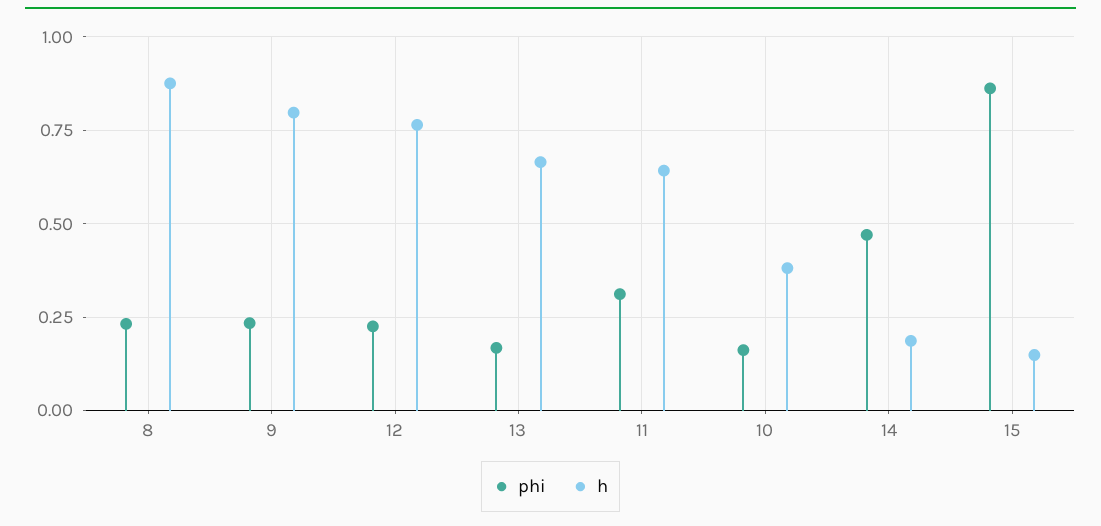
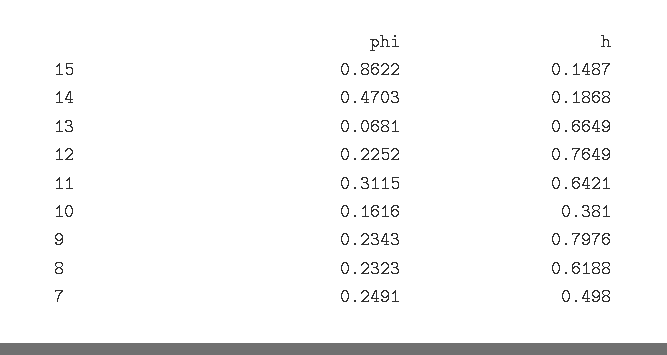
h, 8: 0.875 -> 0.6188
phi, 13: 0.175 -> 0.0681
phi, 7: none -> 0.2491
h, 7: none -> 0.498

